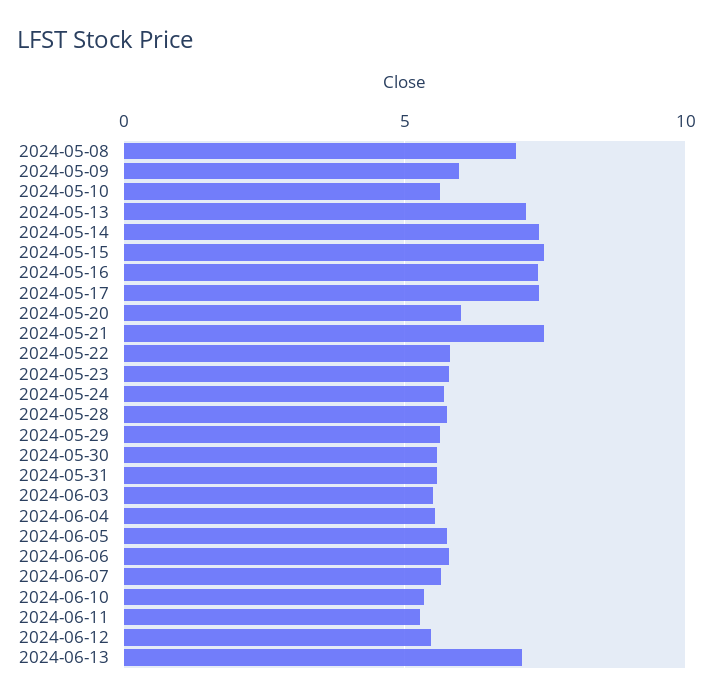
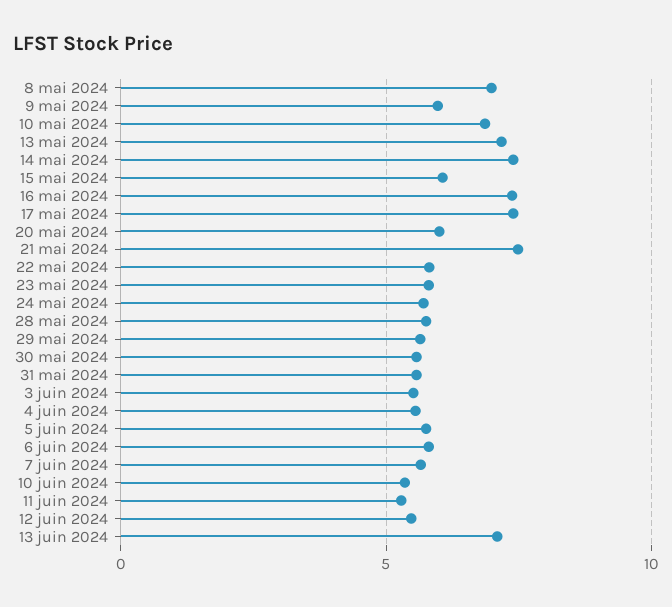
2024-05-10: 5.5 -> 7
2024-05-15: 7.5 -> 6

